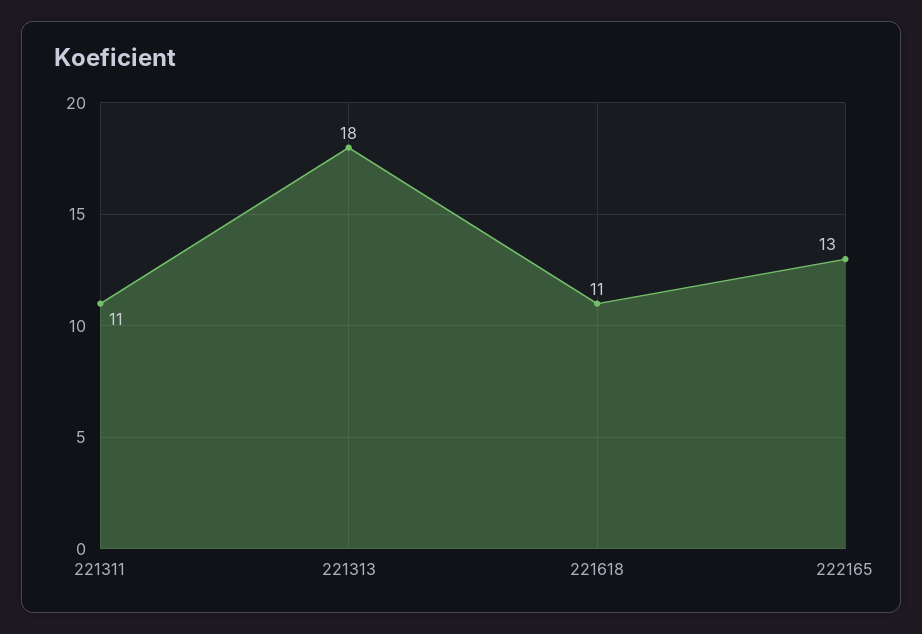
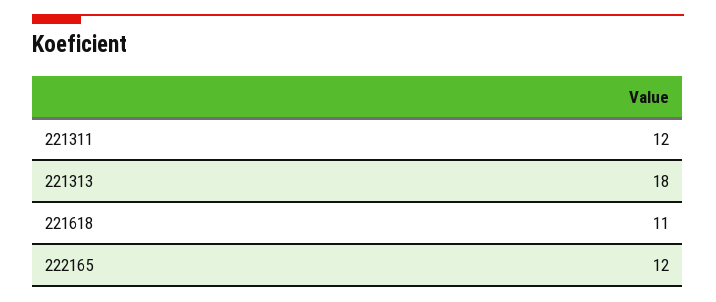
221311: 11 -> 12
222165: 13 -> 12

